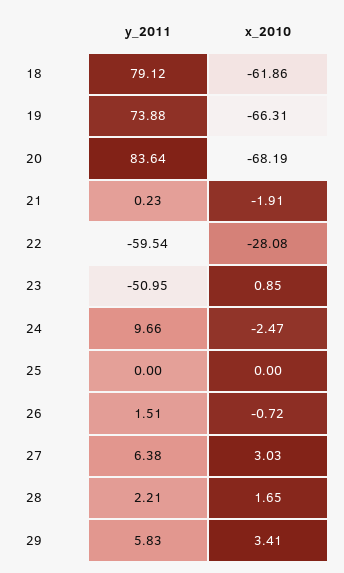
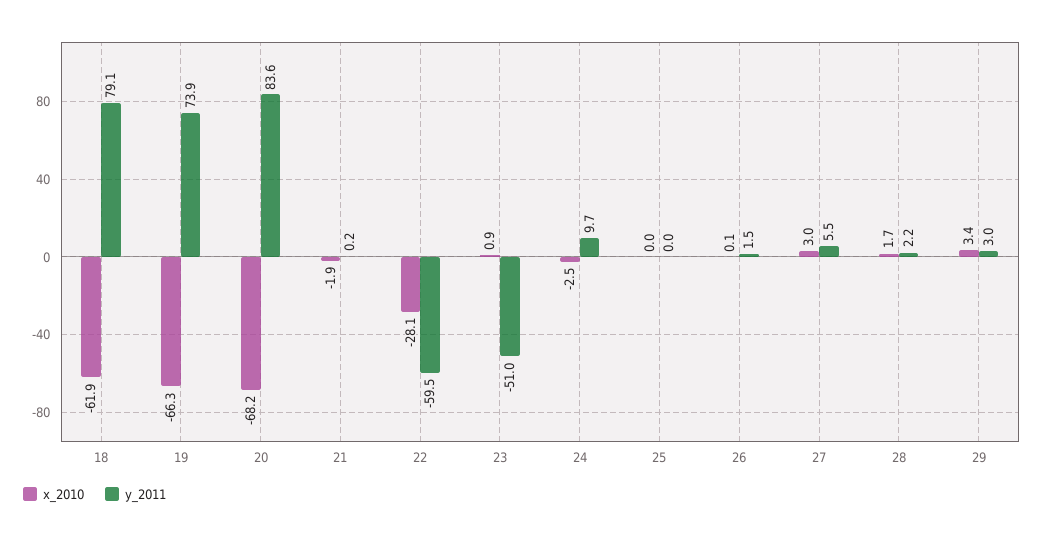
x_2010, 26: -0.72 -> 0.1
y_2011, 27: 6.38 -> 5.5
y_2011, 29: 5.83 -> 3

